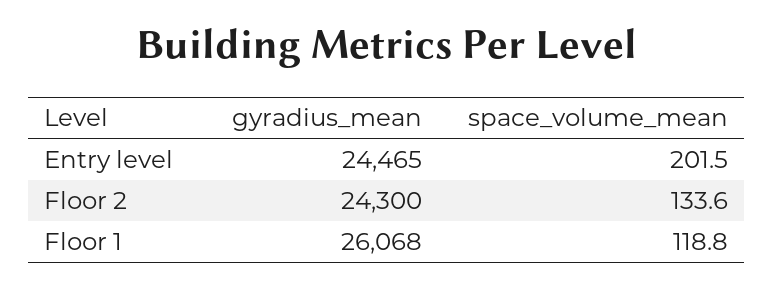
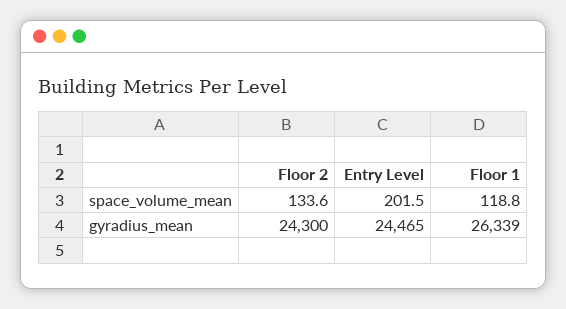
gyradius_mean, Floor 1: 26068 -> 26339

